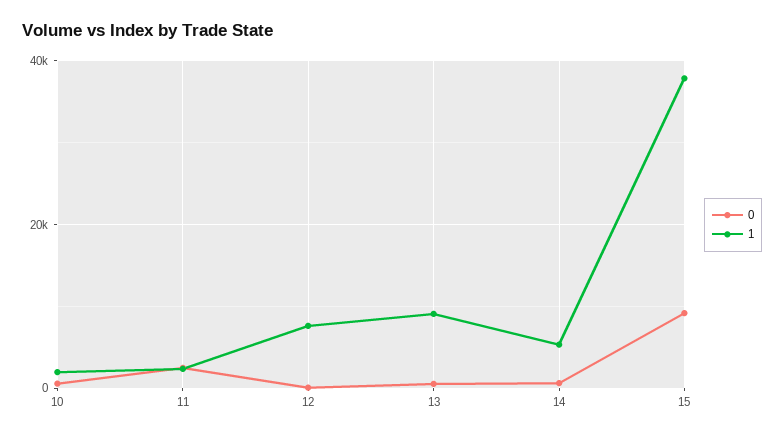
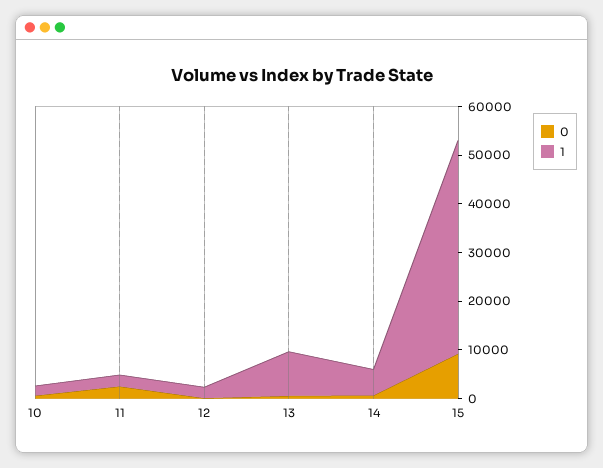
1, 12: 8000 -> 2000
1, 15: 38000 -> 44000

